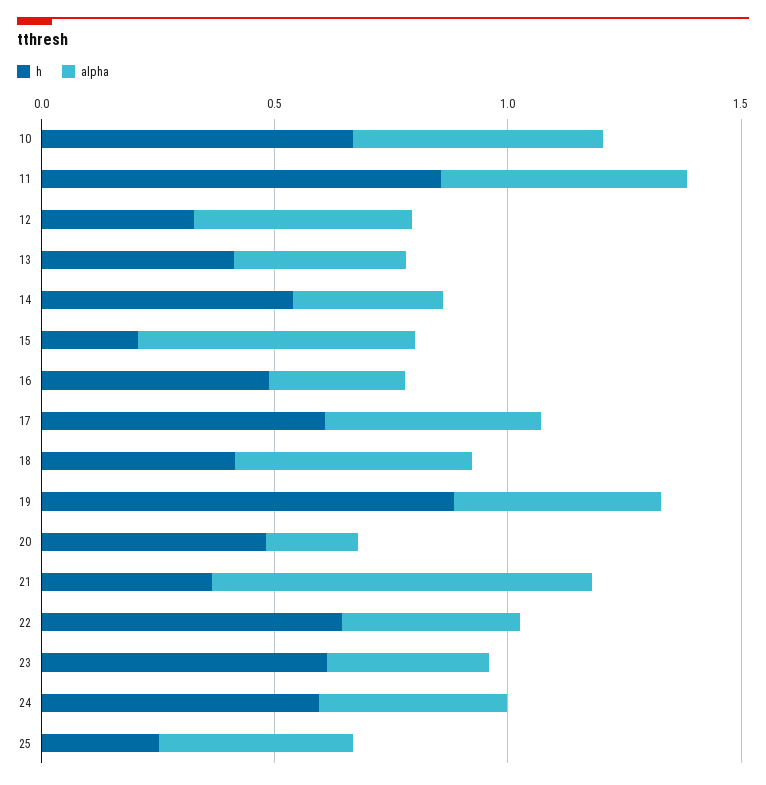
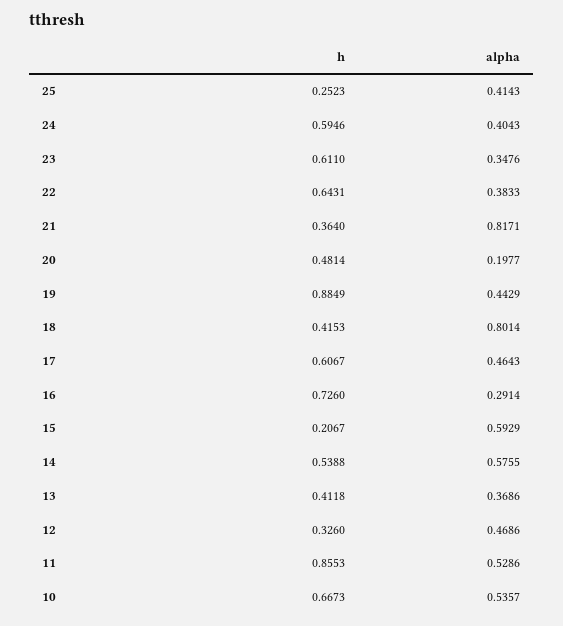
alpha, 14: 0.3 -> 0.5755
h, 16: 0.5 -> 0.726
alpha, 18: 0.5 -> 0.8014

